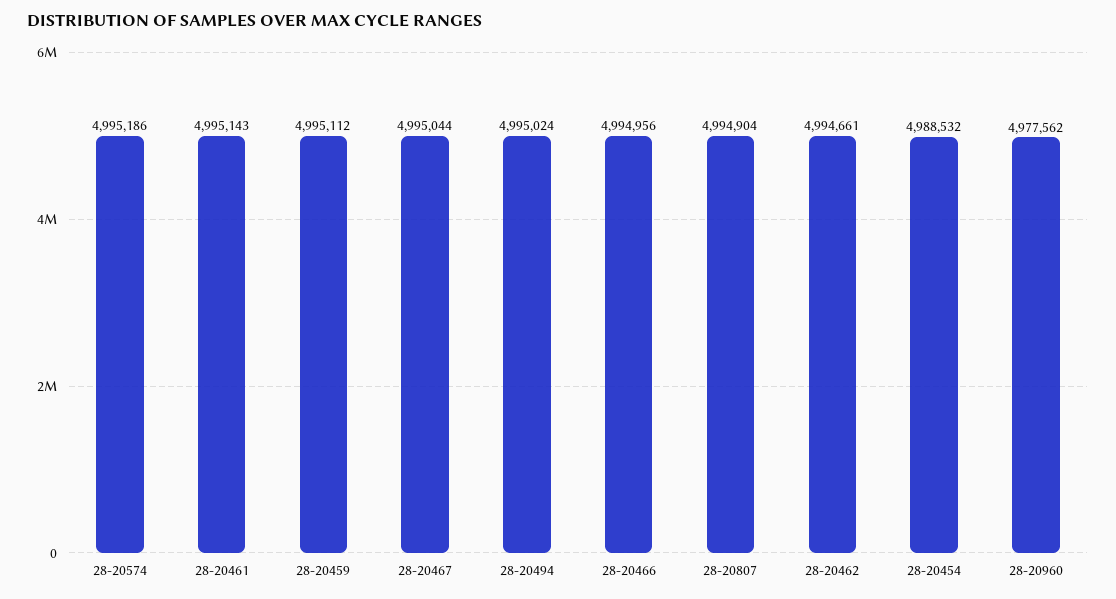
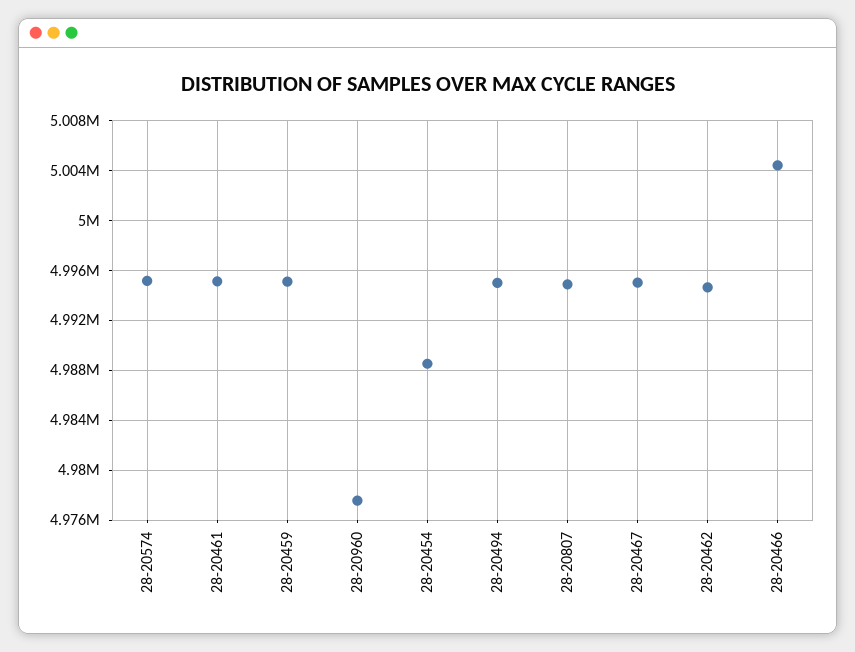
28-20466: 4994956 -> 5004500

